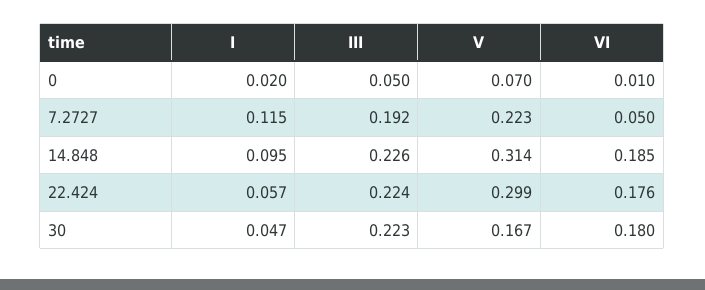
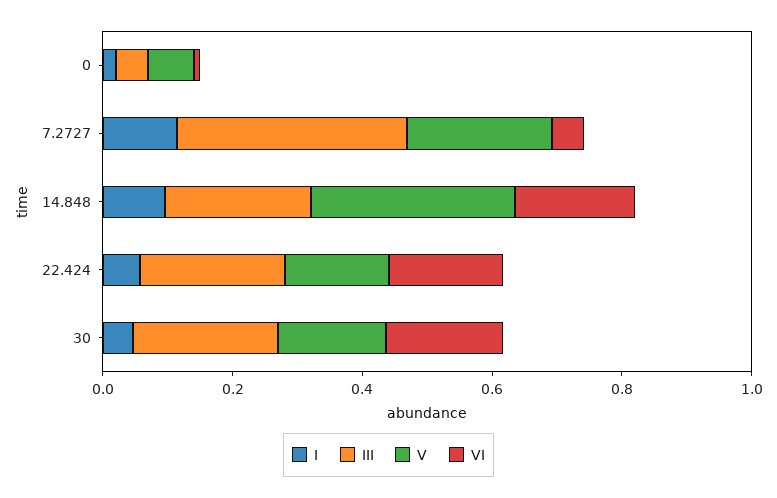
III, 7.2727: 0.192 -> 0.35
V, 22.424: 0.299 -> 0.15

